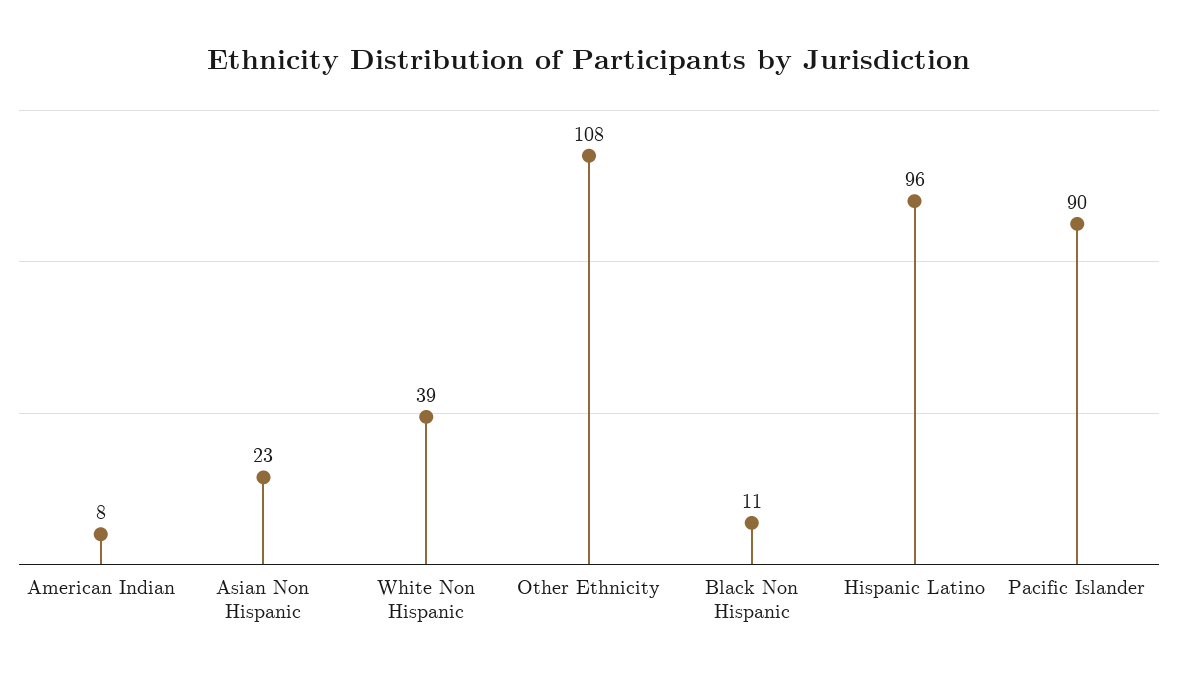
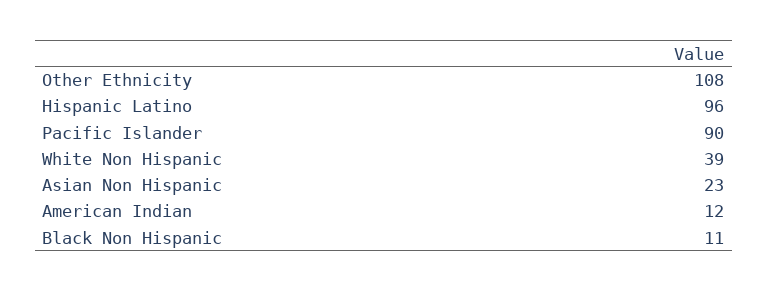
American Indian: 8 -> 12

